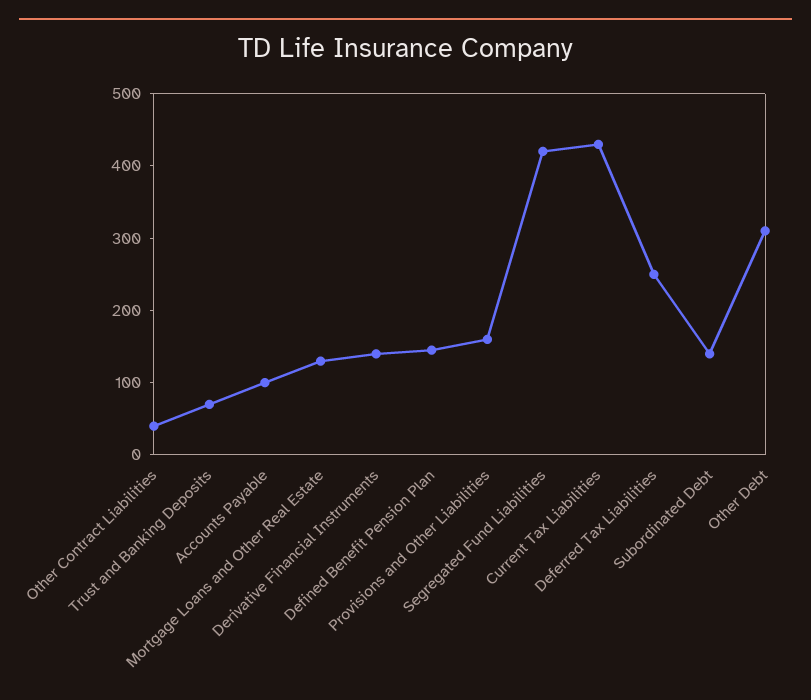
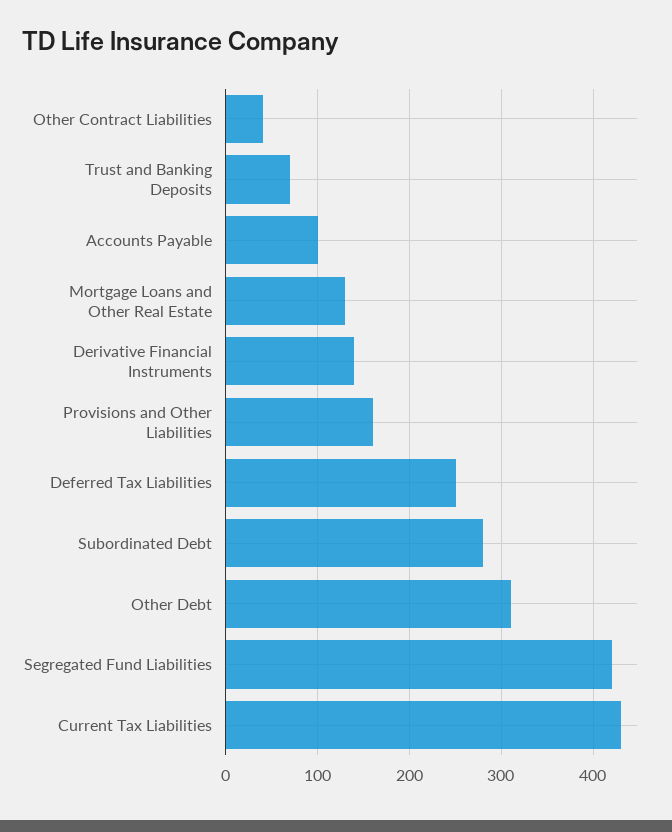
Defined Benefit Pension Plan: 140 -> none
Subordinated Debt: 140 -> 280

